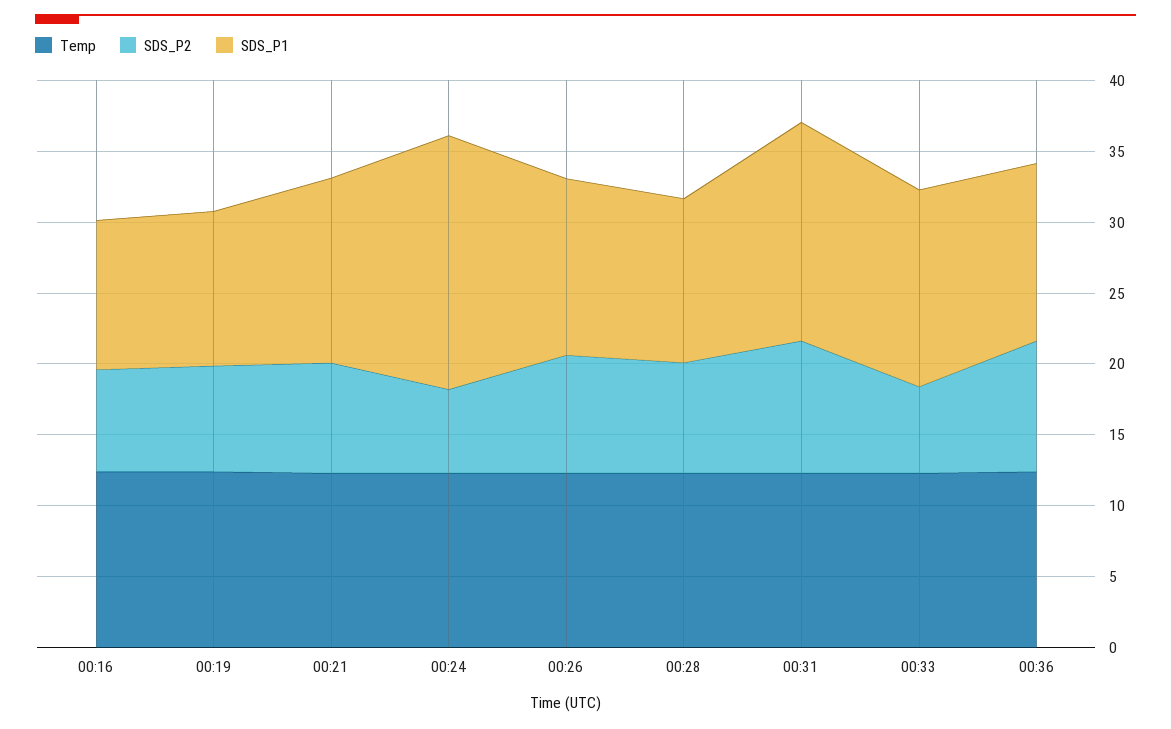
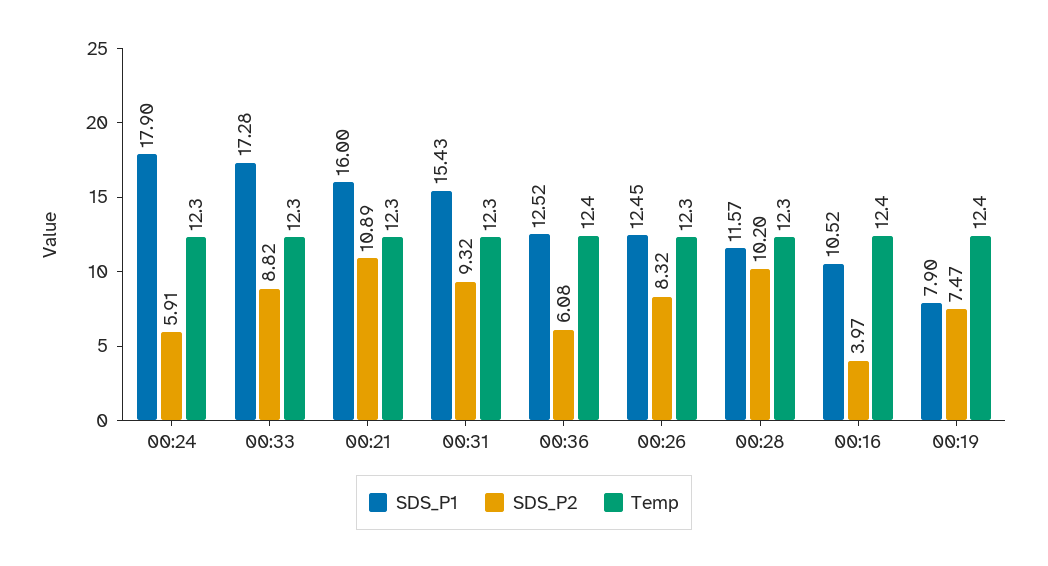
SDS_P2, 00:16: 7 -> 3.97
SDS_P1, 00:19: 11 -> 7.9
SDS_P2, 00:21: 8 -> 10.89
SDS_P1, 00:21: 13 -> 16
SDS_P2, 00:28: 8 -> 10.2
SDS_P2, 00:33: 6 -> 8.82
SDS_P1, 00:33: 14 -> 17.28
SDS_P2, 00:36: 9 -> 6.08

